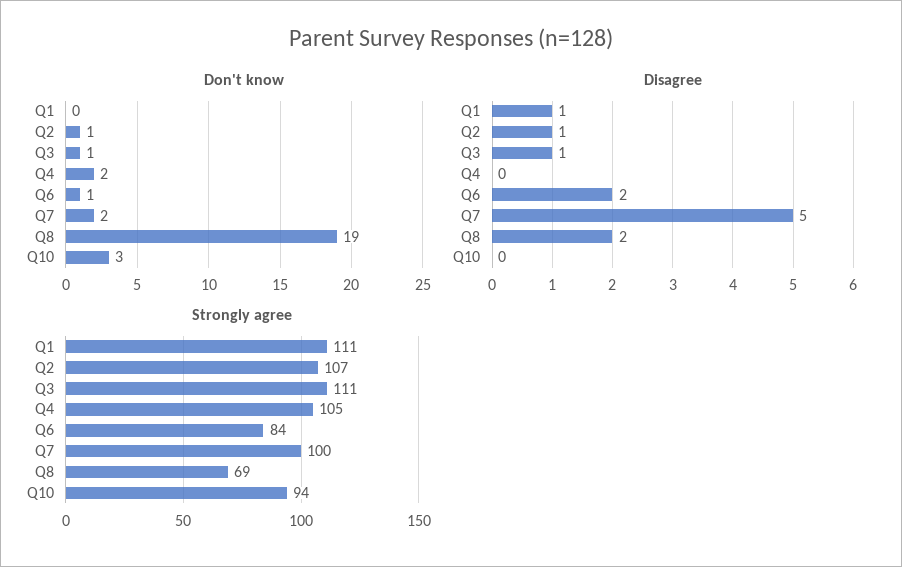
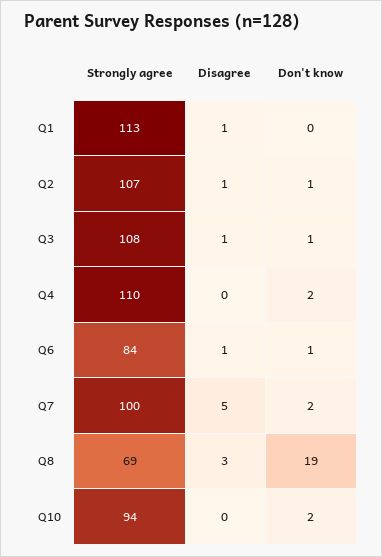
Don't know, Q10: 3 -> 2
Disagree, Q6: 2 -> 1
Disagree, Q8: 2 -> 3
Strongly agree, Q1: 111 -> 113
Strongly agree, Q3: 111 -> 108
Strongly agree, Q4: 105 -> 110

